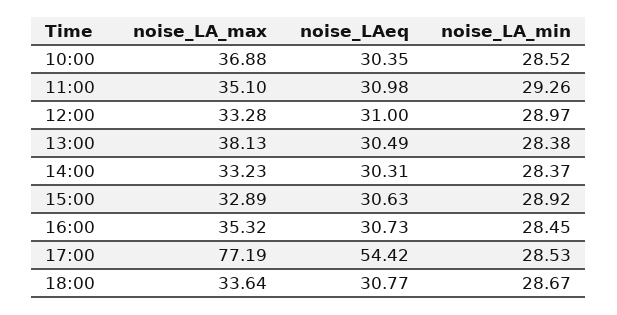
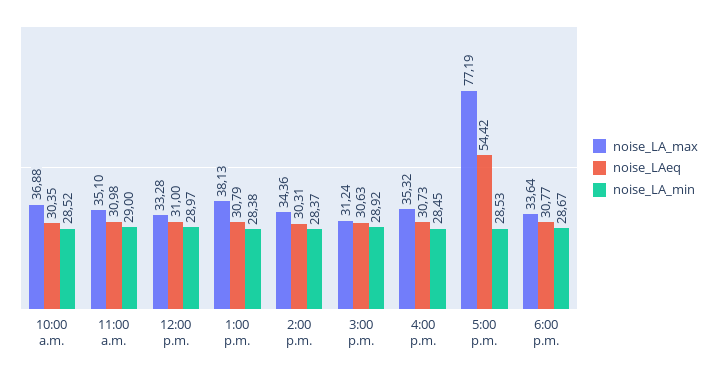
noise_LA_min, 11:00: 29.26 -> 29
noise_LAeq, 13:00: 30.49 -> 30.79
noise_LA_max, 14:00: 33.23 -> 34.36
noise_LA_max, 15:00: 32.89 -> 31.24

